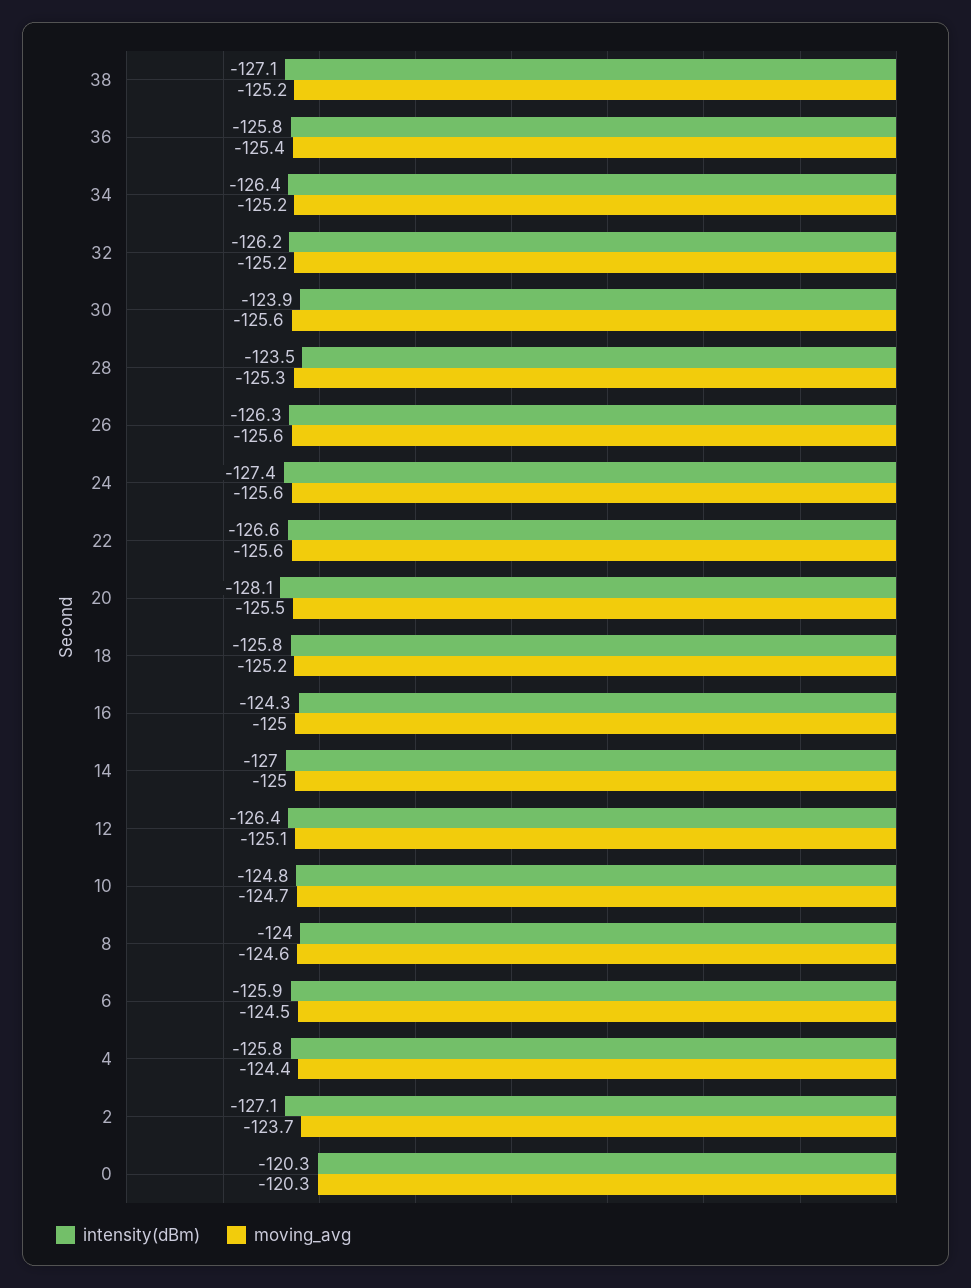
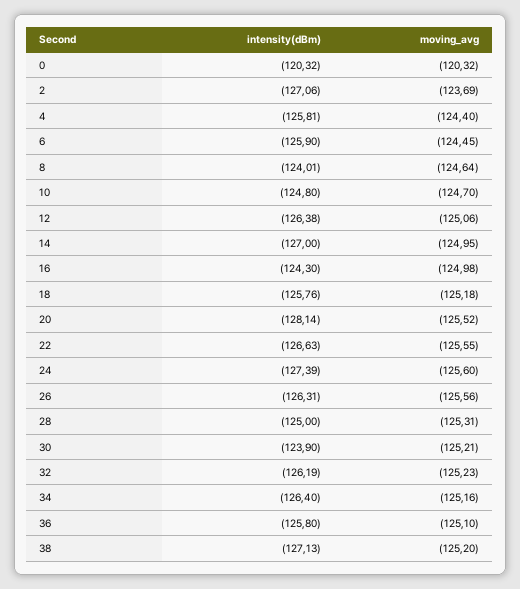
moving_avg, 36: -125.4 -> -125.1
moving_avg, 30: -125.6 -> -125.21
intensity(dBm), 28: -123.5 -> -125

